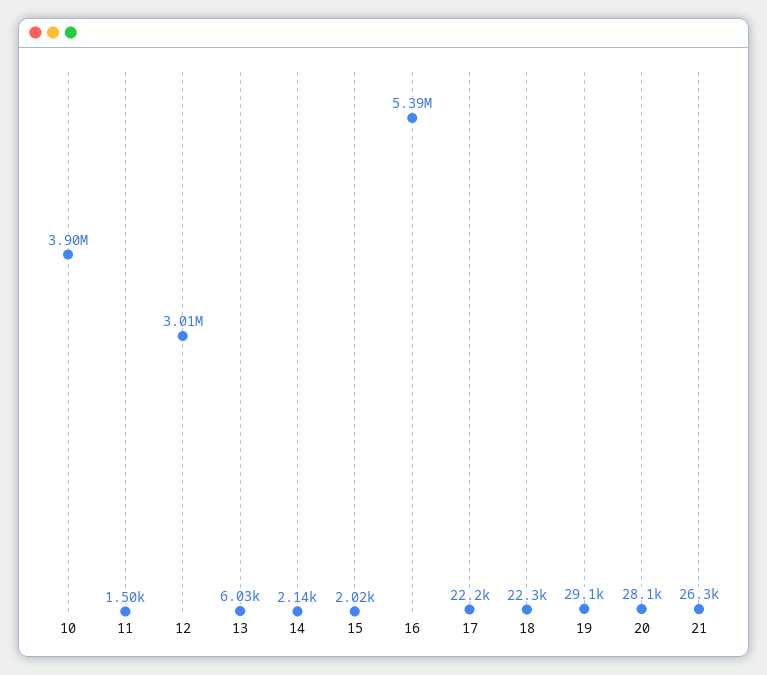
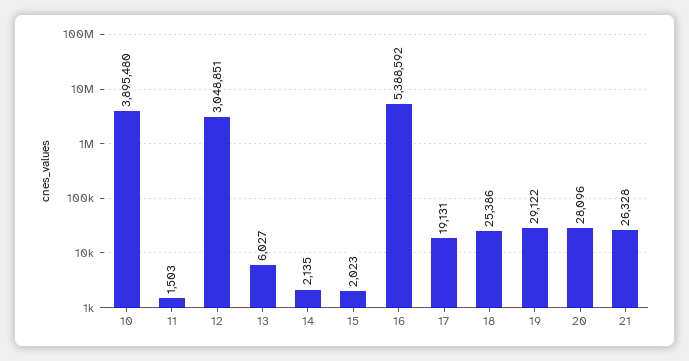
12: 3010000 -> 3048851
17: 22200 -> 19131
18: 22300 -> 25386

